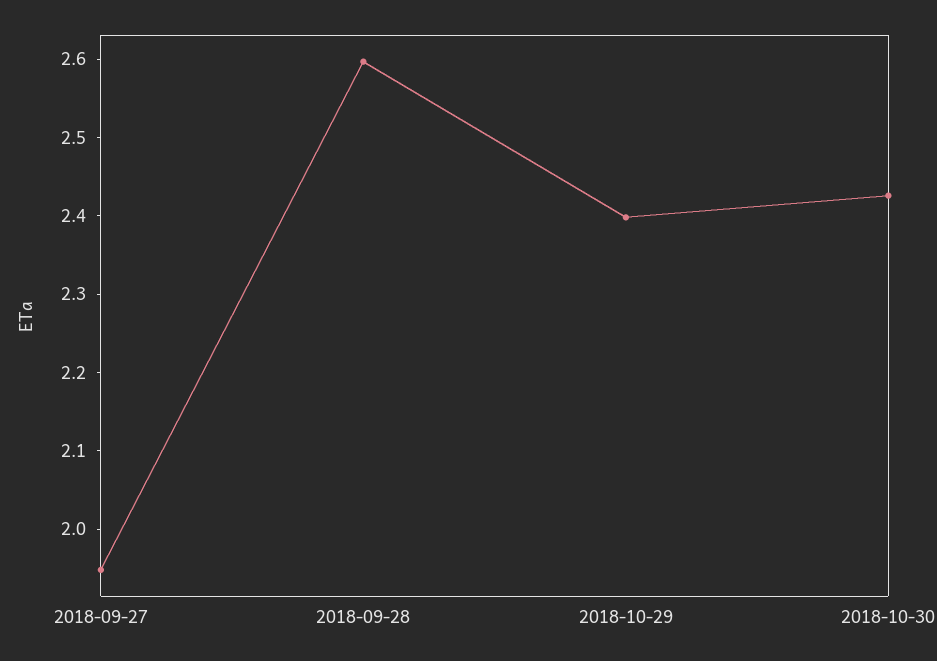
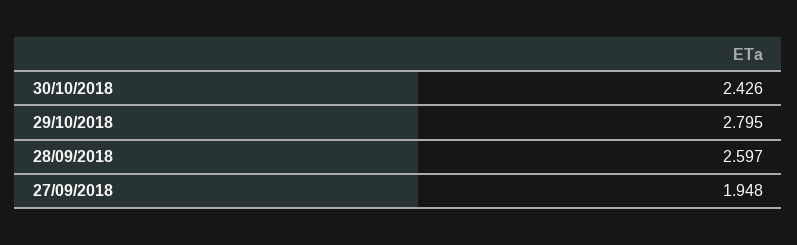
2018-10-29: 2.4 -> 2.795

